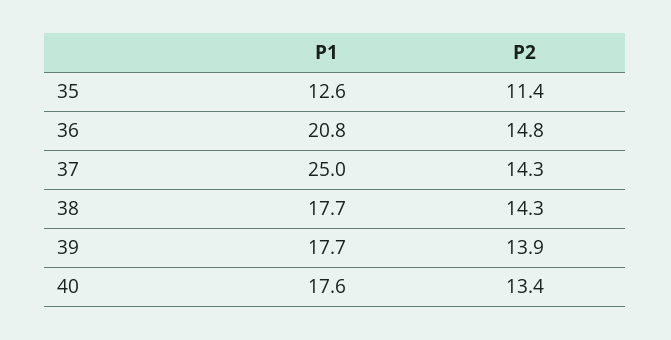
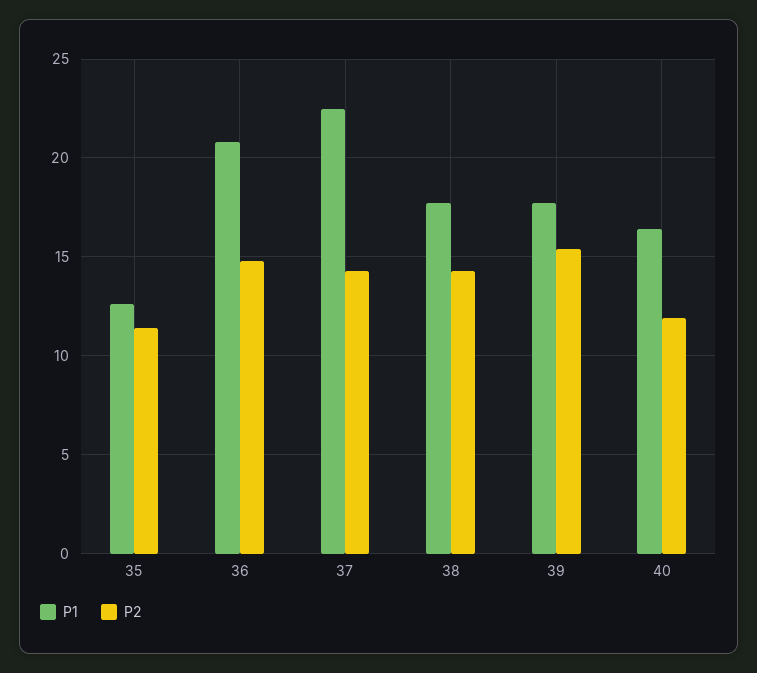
P1, 37: 25 -> 22.5
P2, 39: 13.9 -> 15.5
P1, 40: 17.6 -> 16.5
P2, 40: 13.4 -> 12

